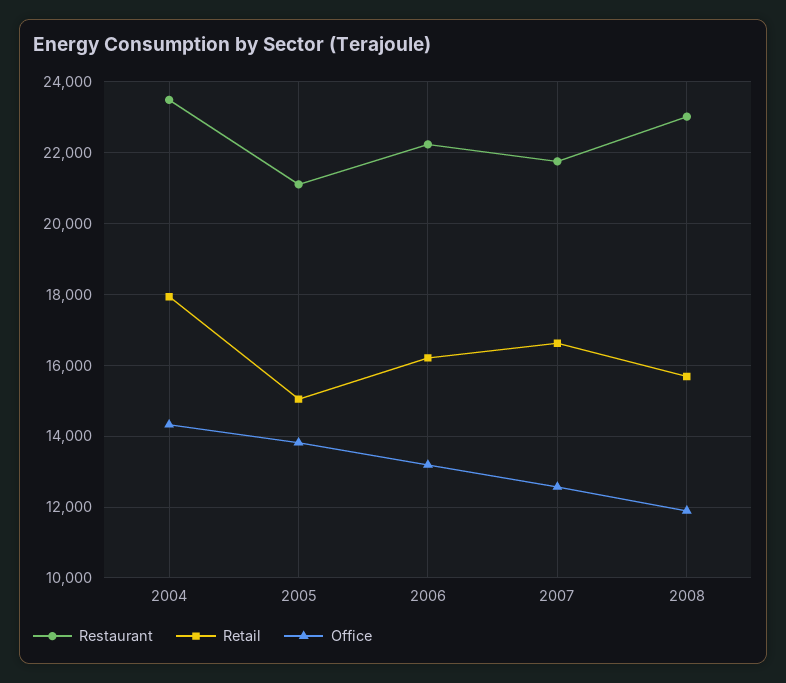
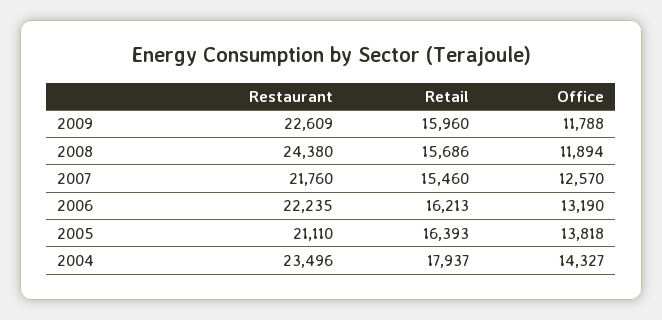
Retail, 2005: 15000 -> 16393
Retail, 2007: 16600 -> 15460
Restaurant, 2008: 23000 -> 24380
Restaurant, 2009: none -> 22609
Retail, 2009: none -> 15960
Office, 2009: none -> 11788

